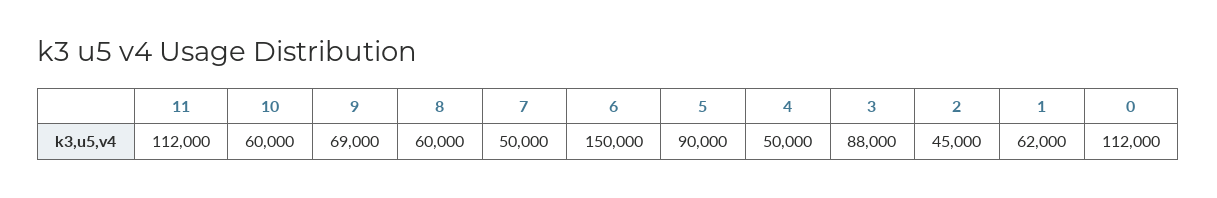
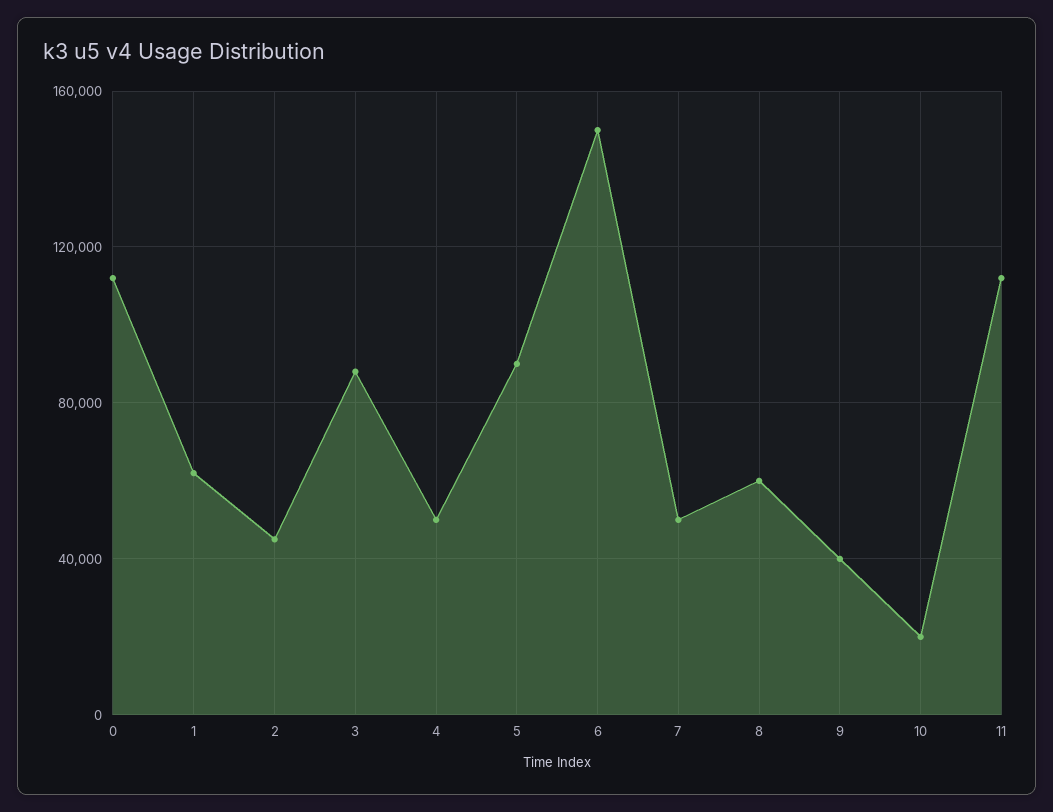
10: 60000 -> 20000
9: 69000 -> 40000

